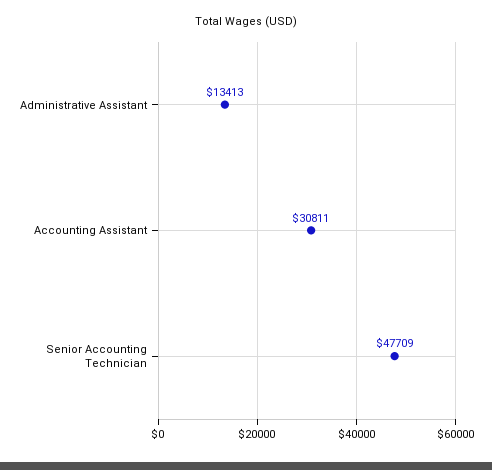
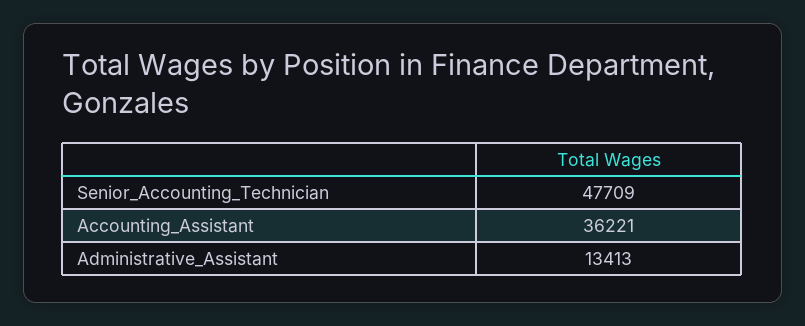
Accounting Assistant: 30811 -> 36221

